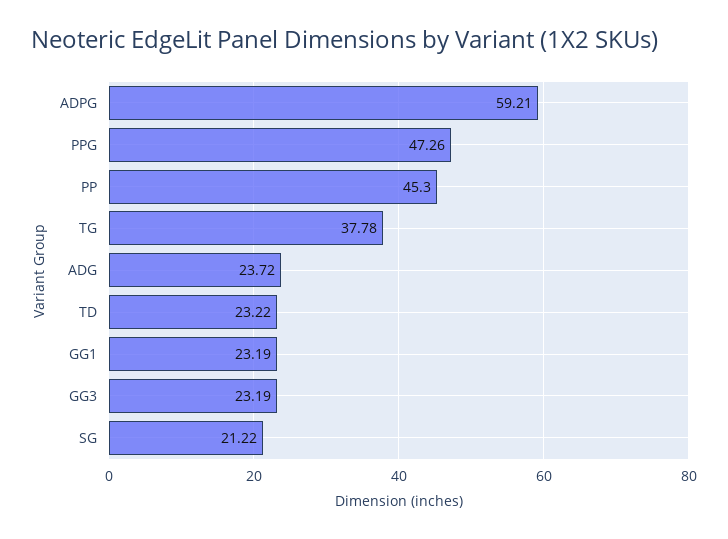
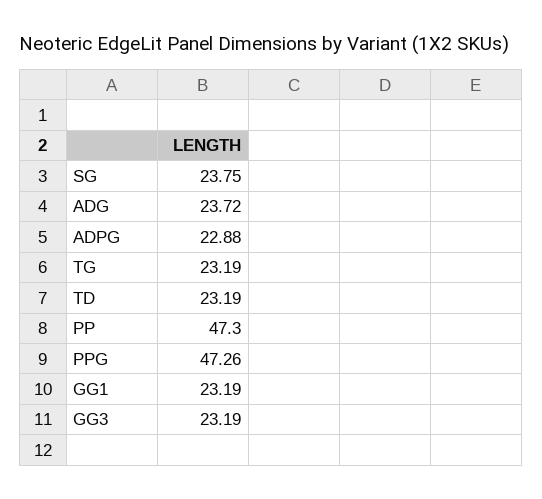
ADPG: 59.21 -> 22.88
PP: 45.3 -> 47.3
TG: 37.78 -> 23.19
TD: 23.22 -> 23.19
SG: 21.22 -> 23.75

